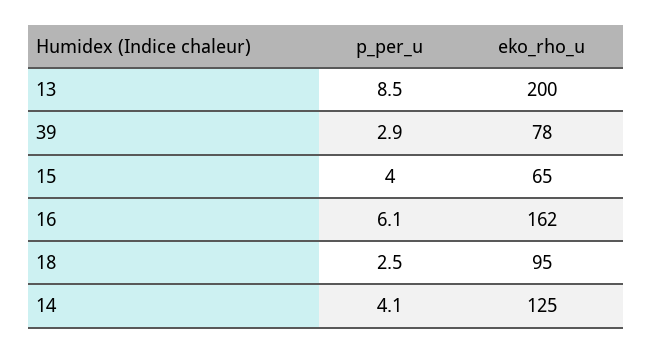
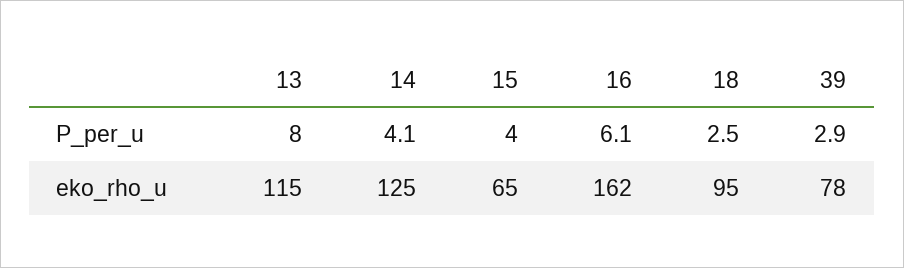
p_per_u, 13: 8.5 -> 8
eko_rho_u, 13: 200 -> 115

